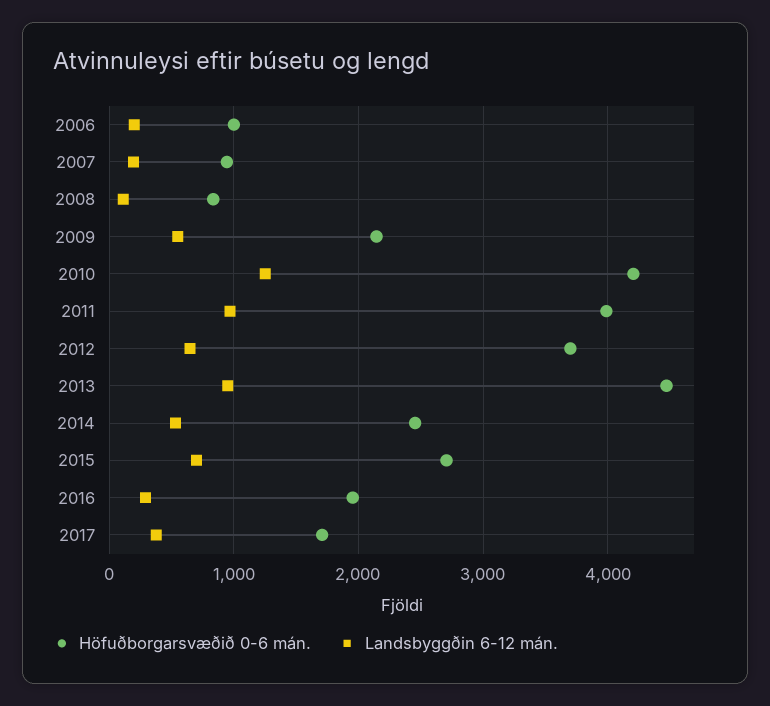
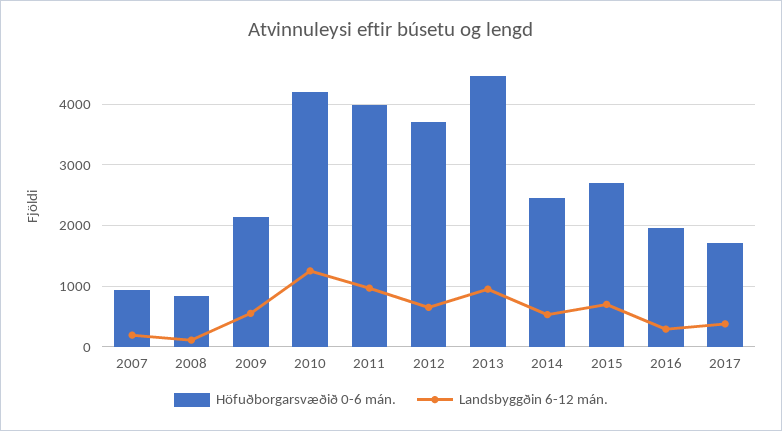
Höfuðborgarsvæðið 0-6 mán., 2006: 1000 -> none
Landsbyggðin 6-12 mán., 2006: 200 -> none

